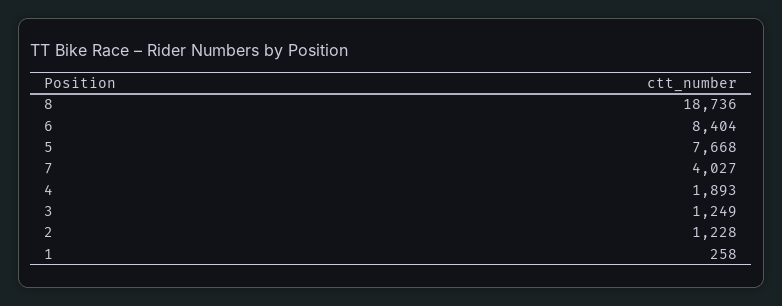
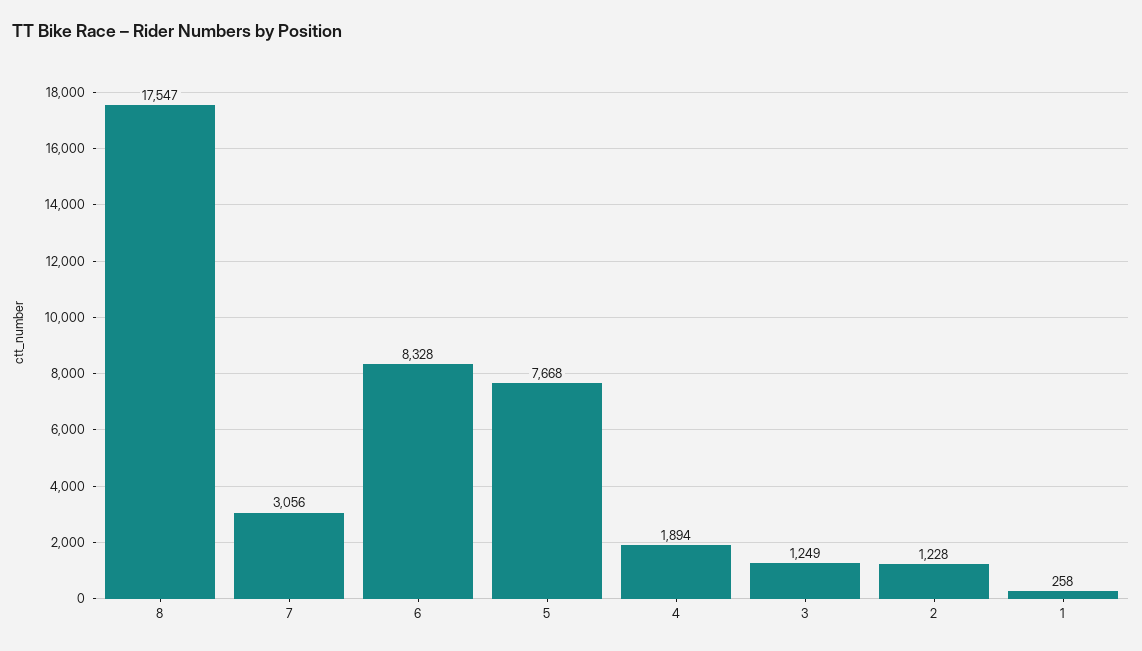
8: 18736 -> 17547
6: 8404 -> 8328
7: 4027 -> 3056
4: 1893 -> 1894

